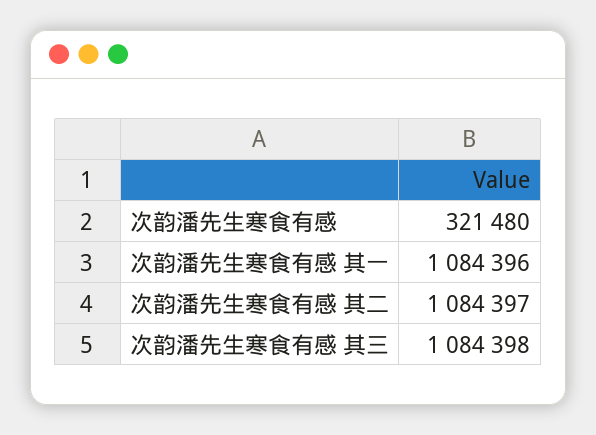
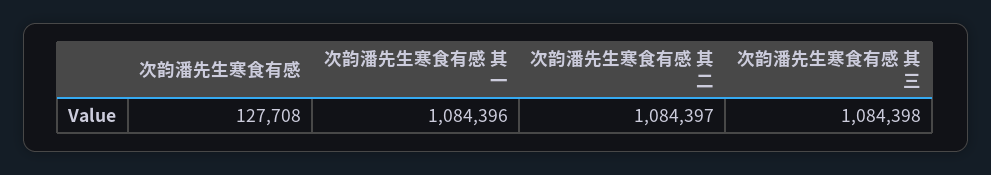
次韵潘先生寒食有感: 321480 -> 127708

